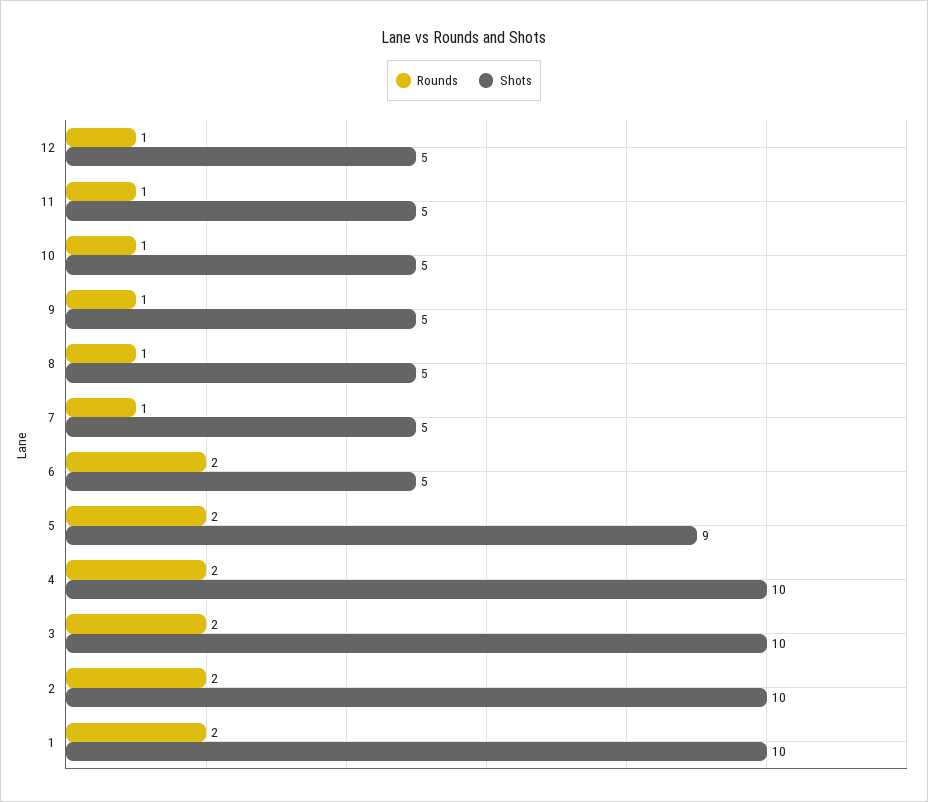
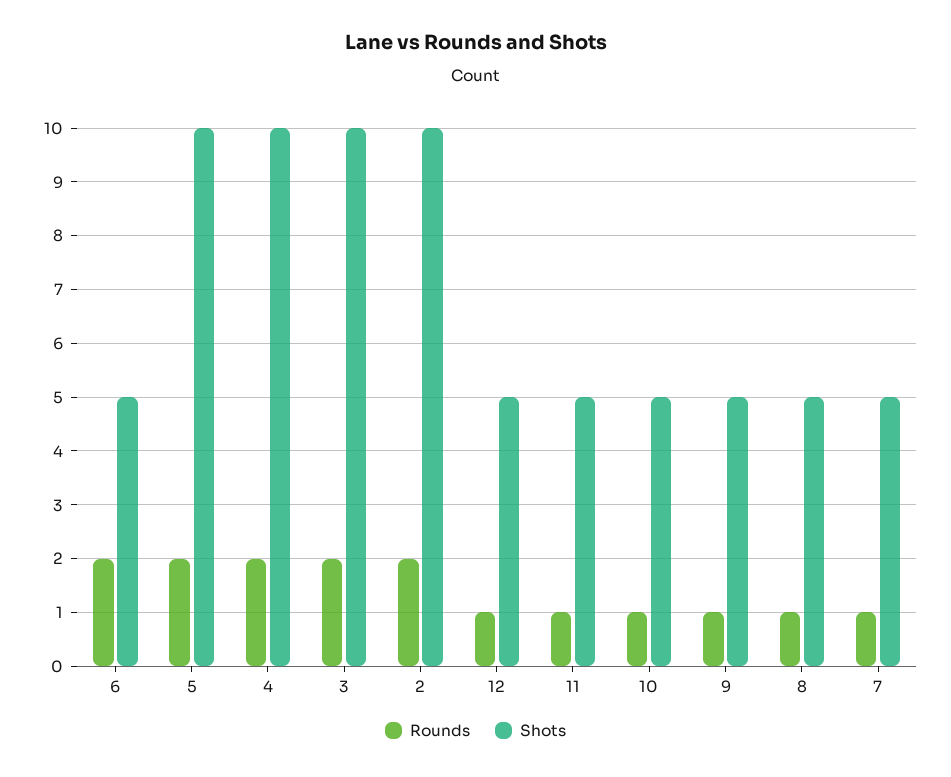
Shots, 5: 9 -> 10
Rounds, 1: 2 -> none
Shots, 1: 10 -> none

